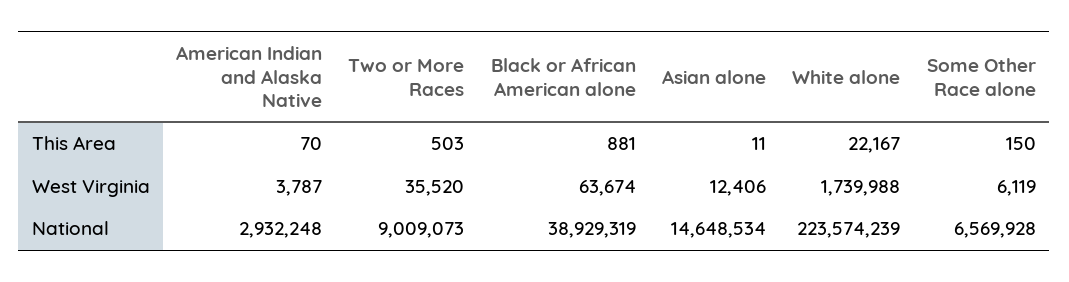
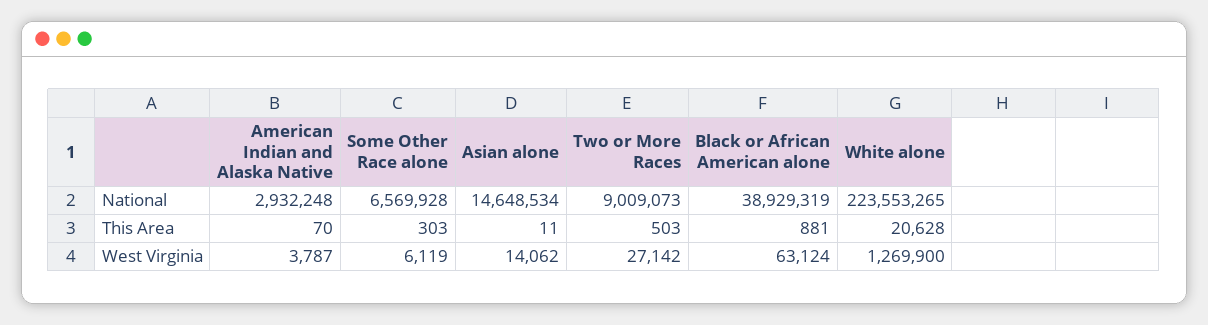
White alone, This Area: 22167 -> 20628
Some Other Race alone, This Area: 150 -> 303
Two or More Races, West Virginia: 35520 -> 27142
Black or African American alone, West Virginia: 63674 -> 63124
Asian alone, West Virginia: 12406 -> 14062
White alone, West Virginia: 1739988 -> 1269900
White alone, National: 223574239 -> 223553265

